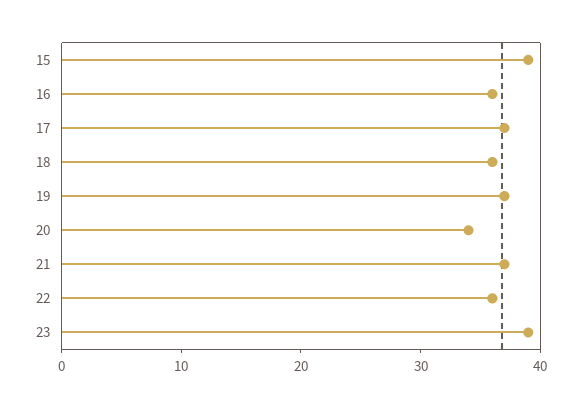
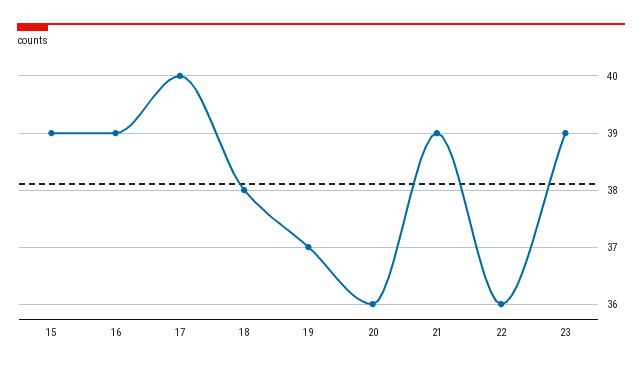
16: 36 -> 39
17: 37 -> 40
18: 36 -> 38
20: 34 -> 36
21: 37 -> 39

